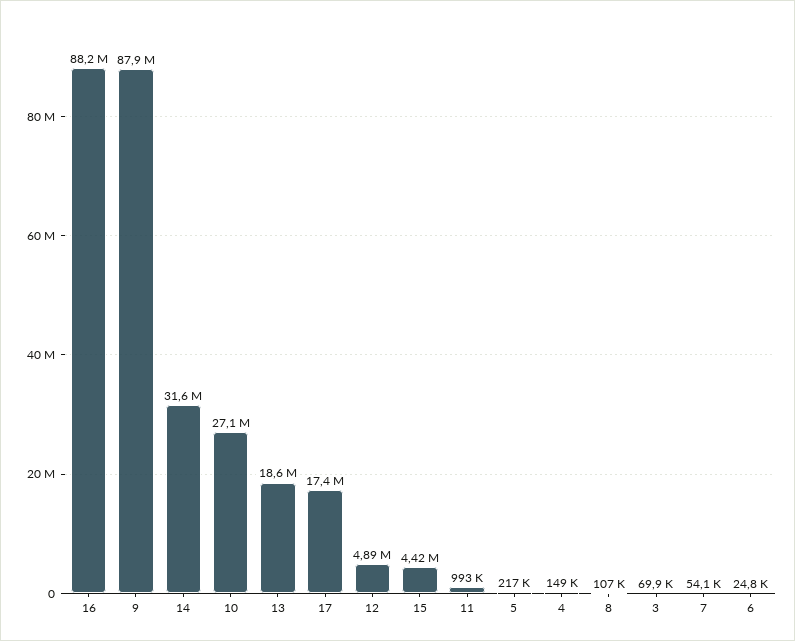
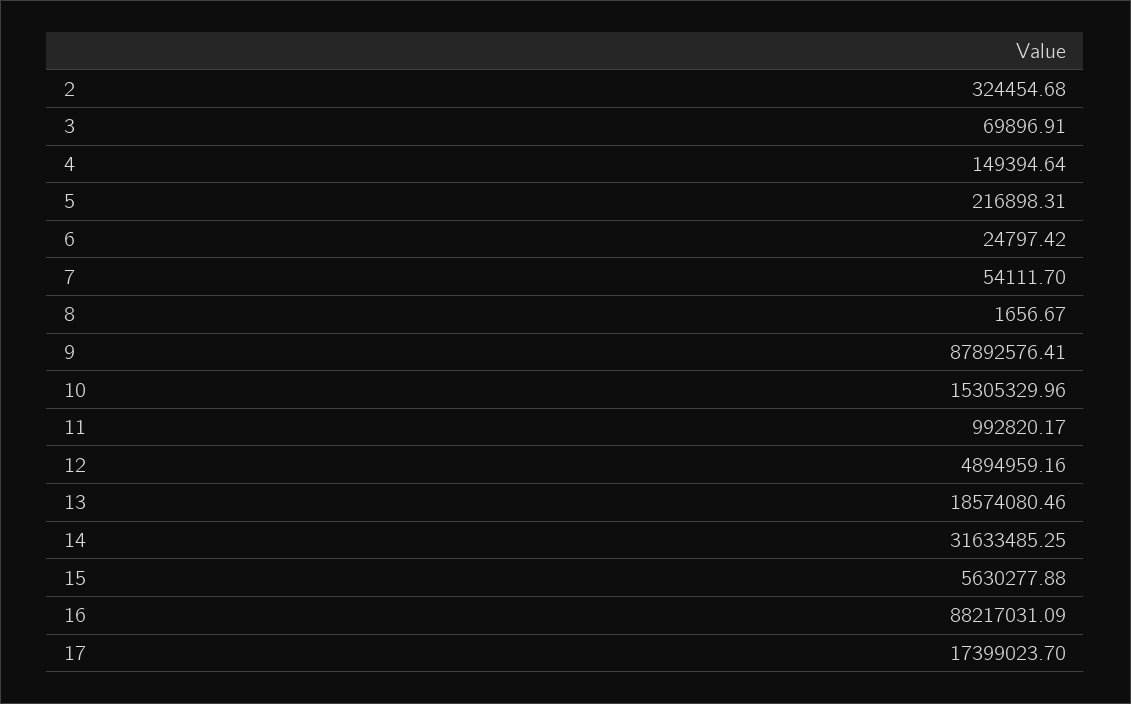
10: 27100000 -> 15305329.96
15: 4420000 -> 5630277.88
8: 107000 -> 1656.67
2: none -> 324454.68

